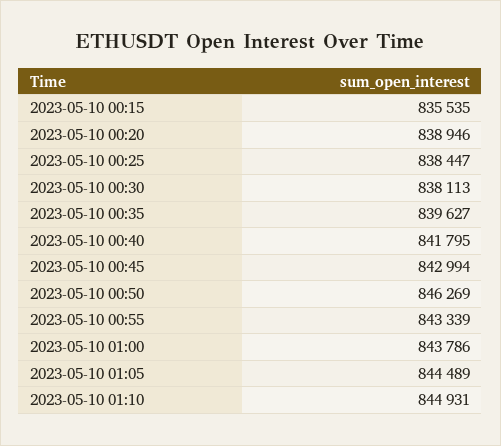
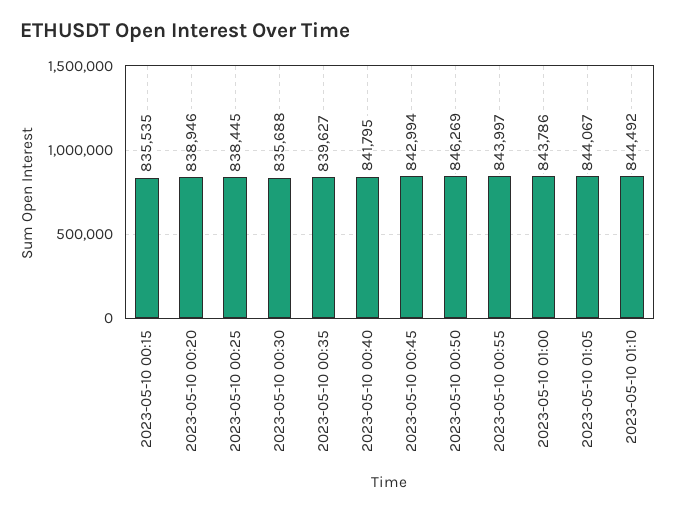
2023-05-10 00:25: 838447 -> 838445
2023-05-10 00:30: 838113 -> 835688
2023-05-10 00:55: 843339 -> 843997
2023-05-10 01:05: 844489 -> 844067
2023-05-10 01:10: 844931 -> 844492

